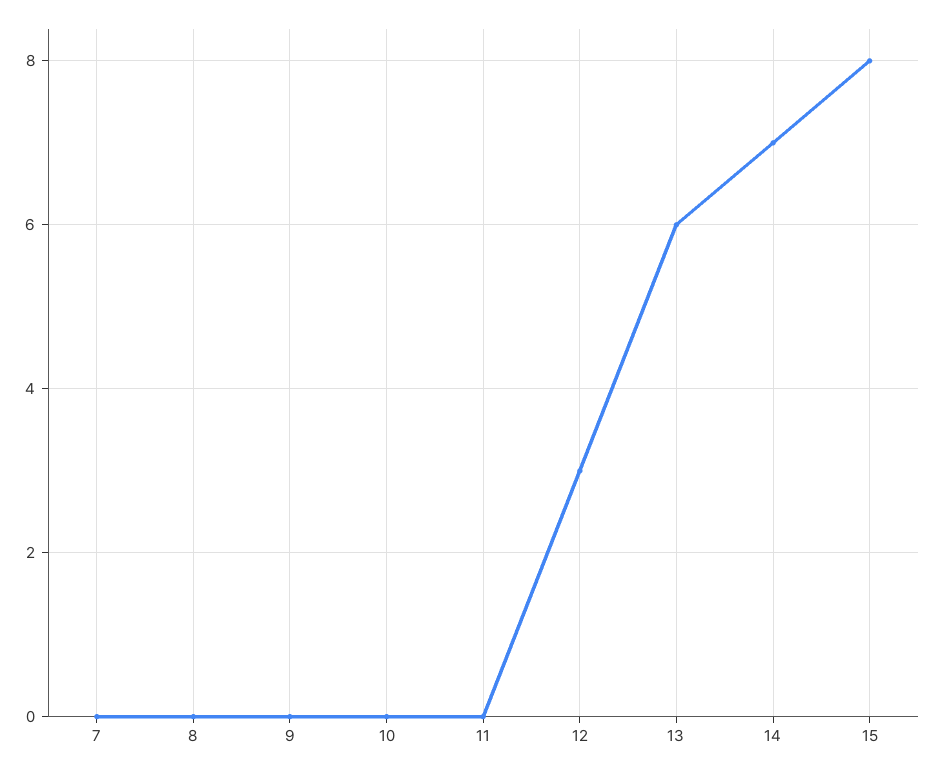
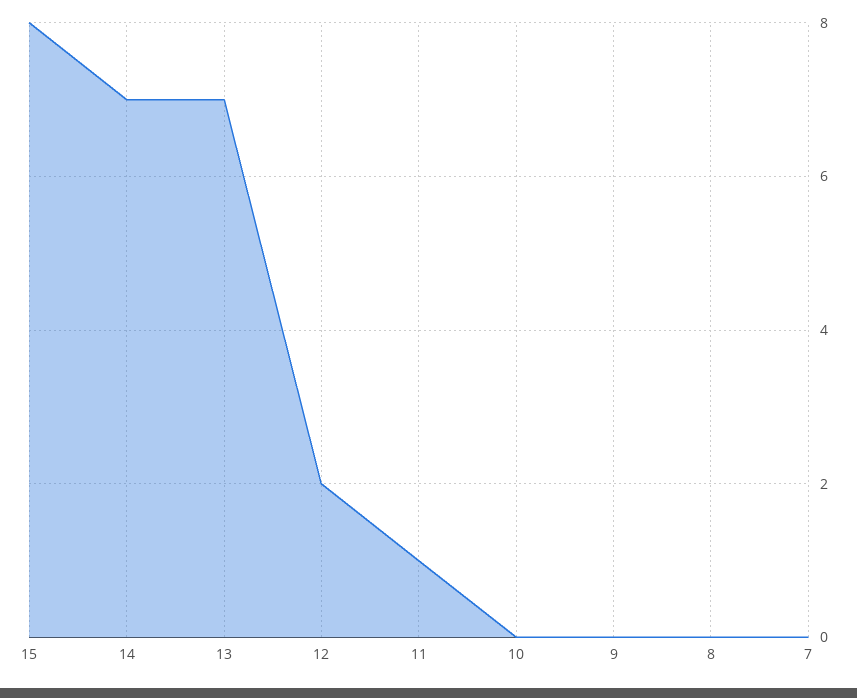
11: 0 -> 1
12: 3 -> 2
13: 6 -> 7

